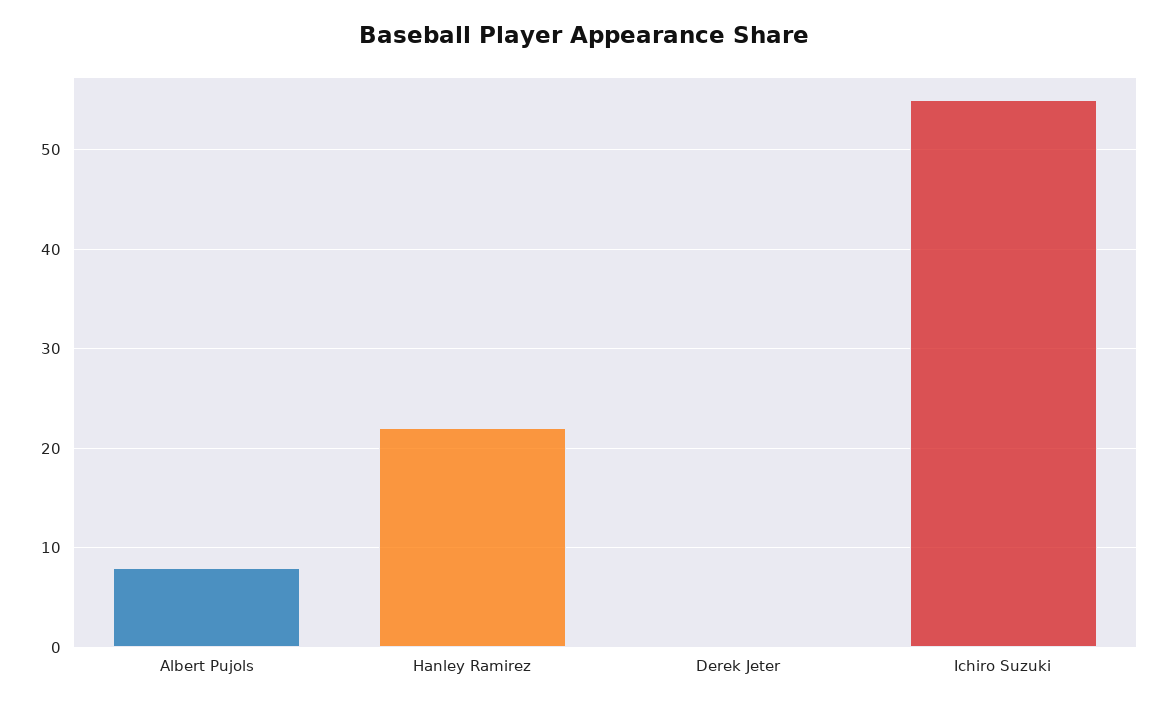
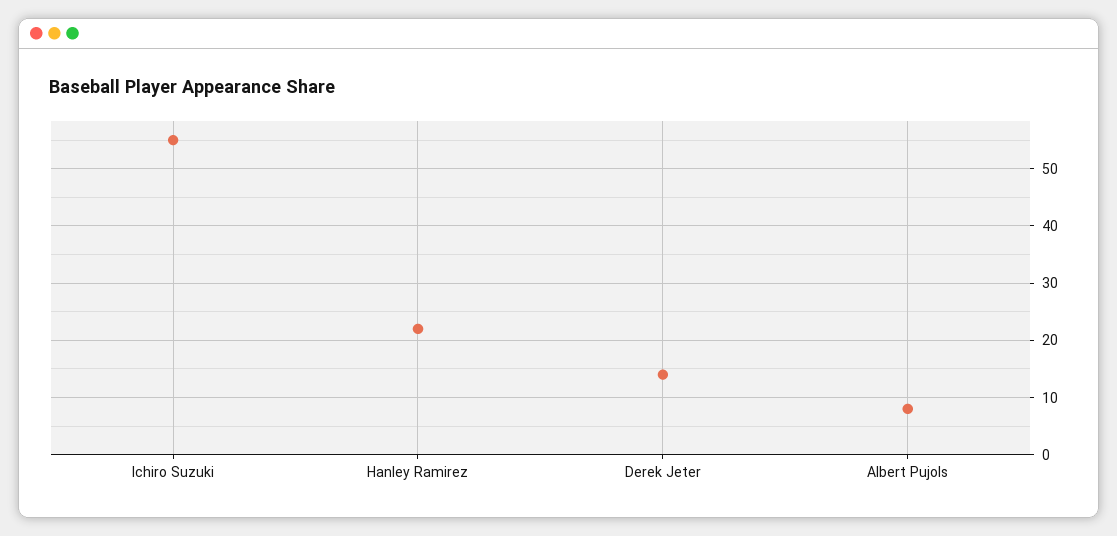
Derek Jeter: 0 -> 15

